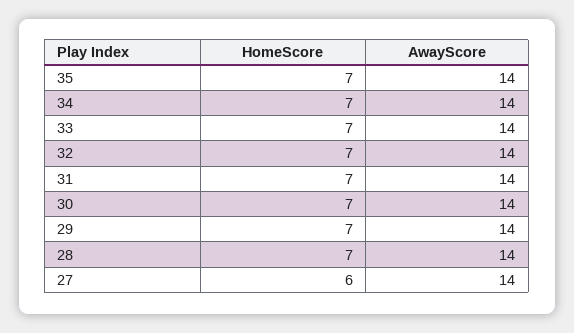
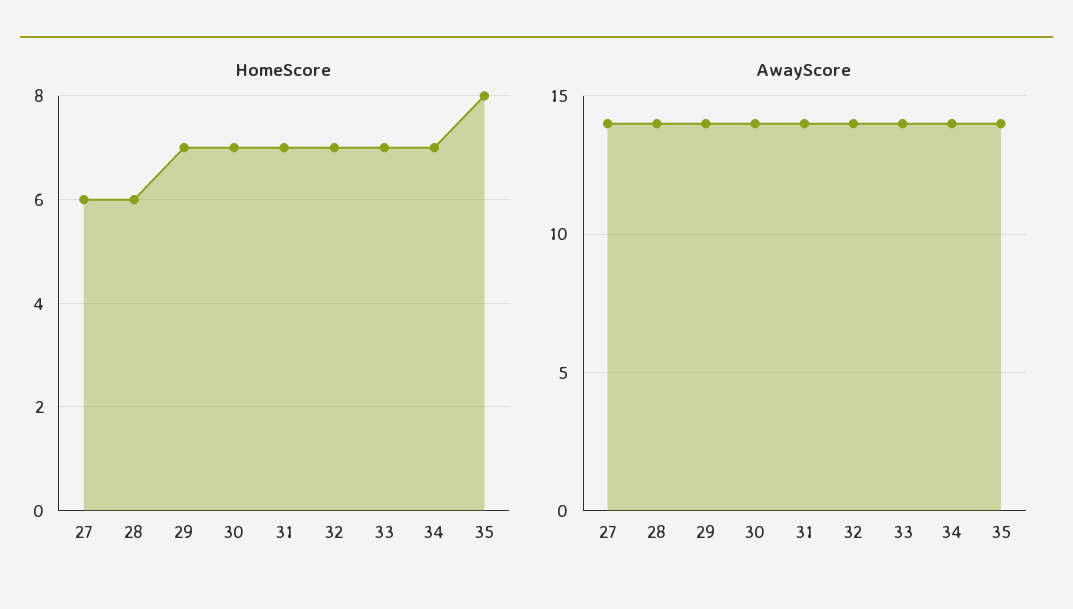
HomeScore, 35: 7 -> 8
HomeScore, 28: 7 -> 6

